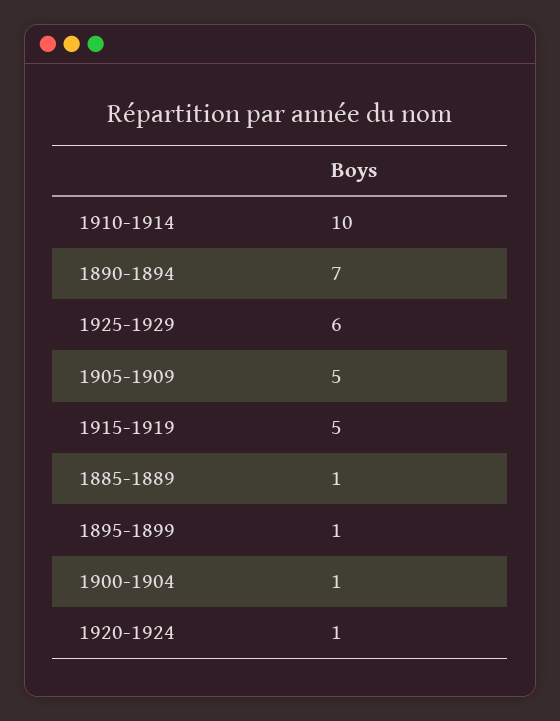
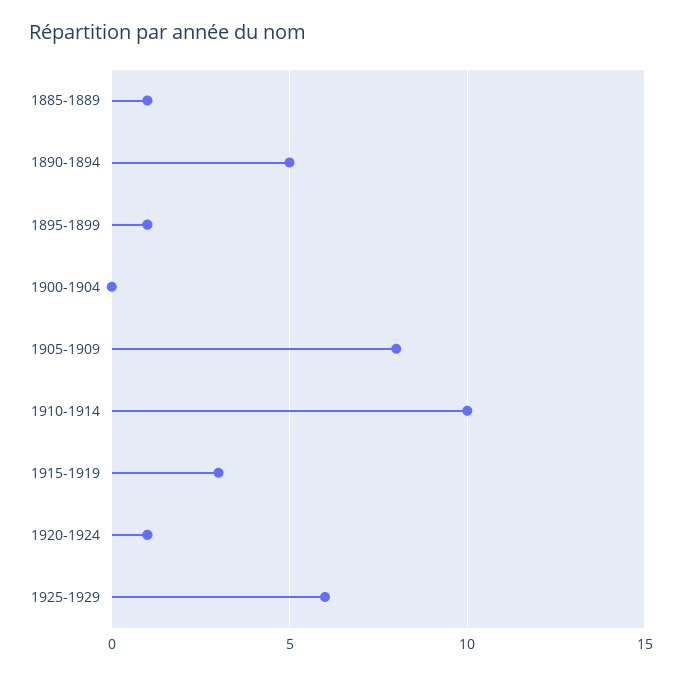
1890-1894: 7 -> 5
1905-1909: 5 -> 8
1915-1919: 5 -> 3
1900-1904: 1 -> 0

